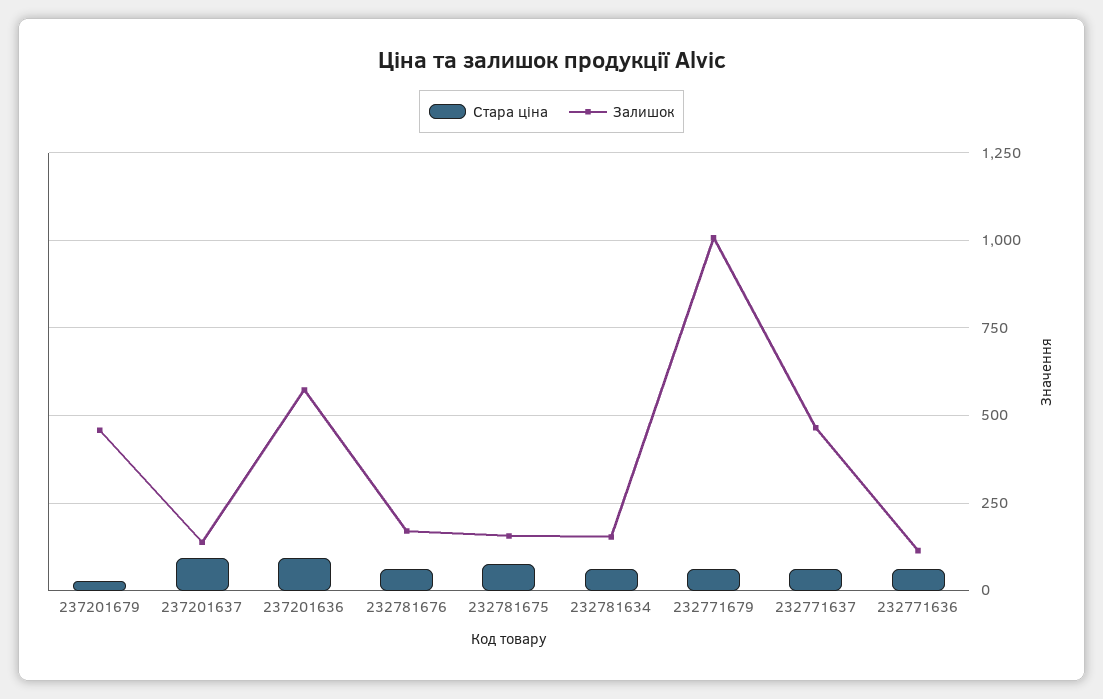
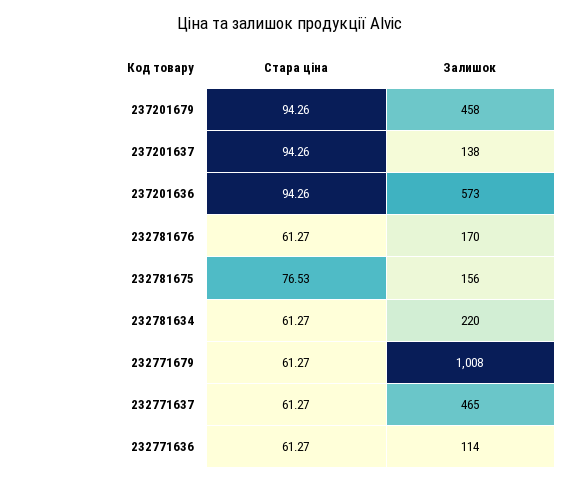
Стара ціна, 237201679: 25 -> 94.26
Залишок, 232781634: 150 -> 220

